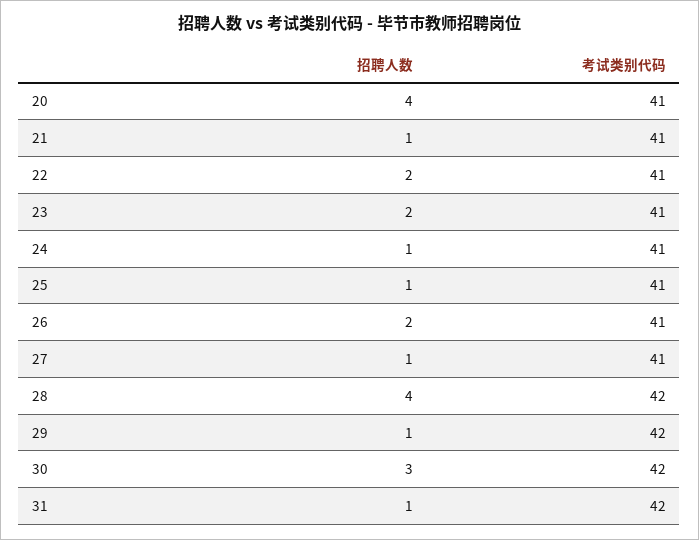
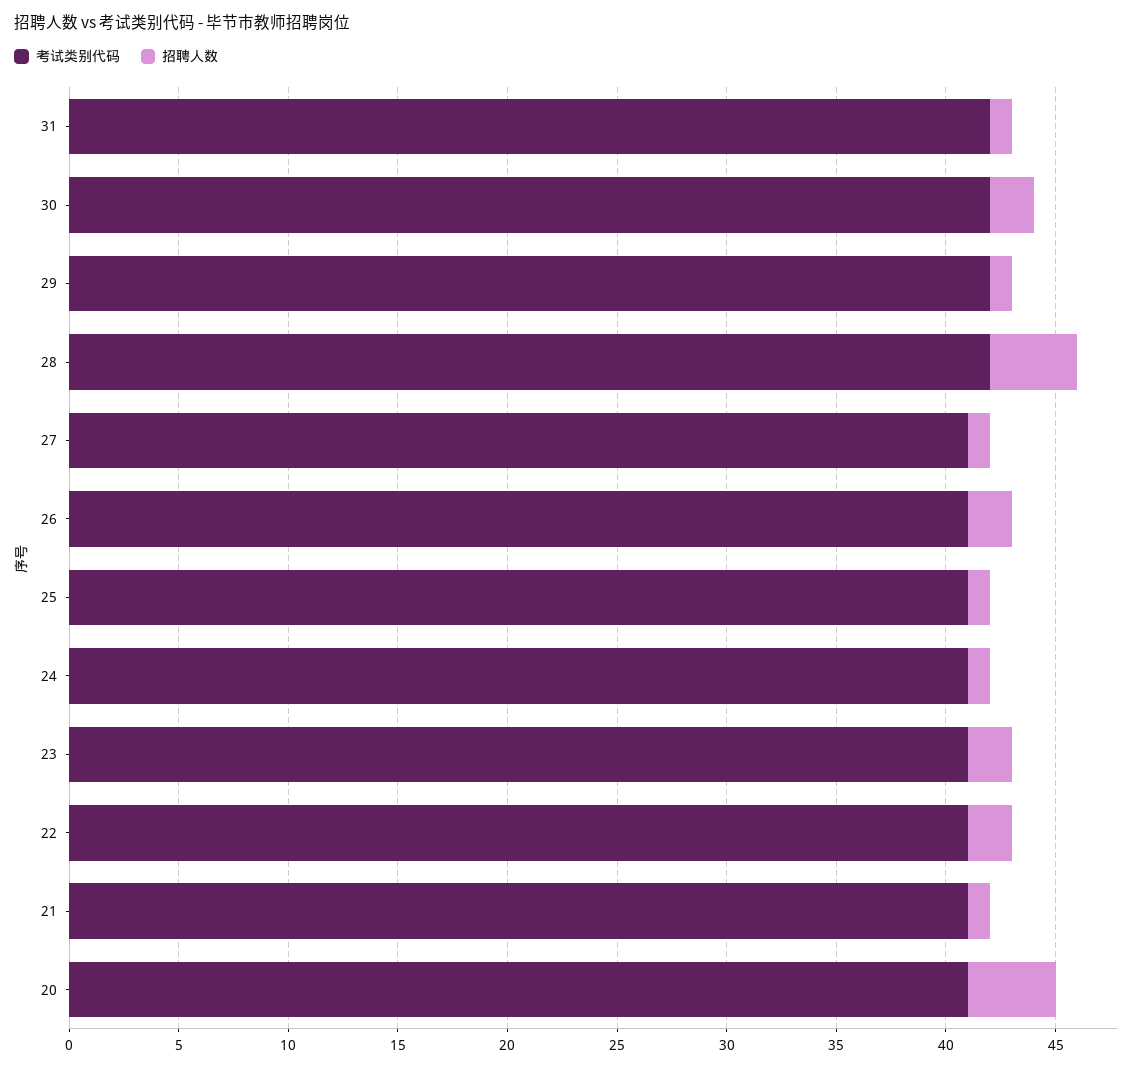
招聘人数, 30: 3 -> 2

